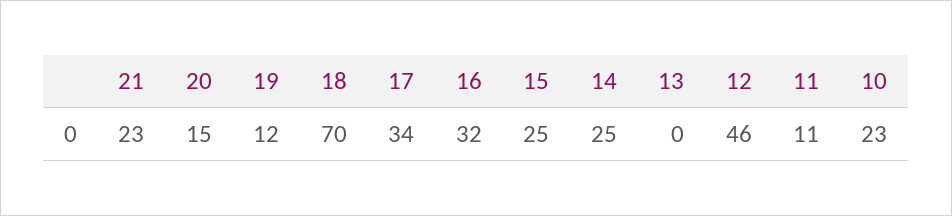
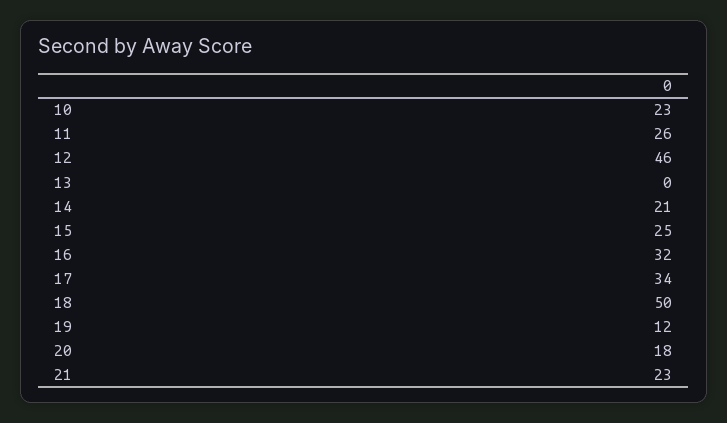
20: 15 -> 18
18: 70 -> 50
14: 25 -> 21
11: 11 -> 26

